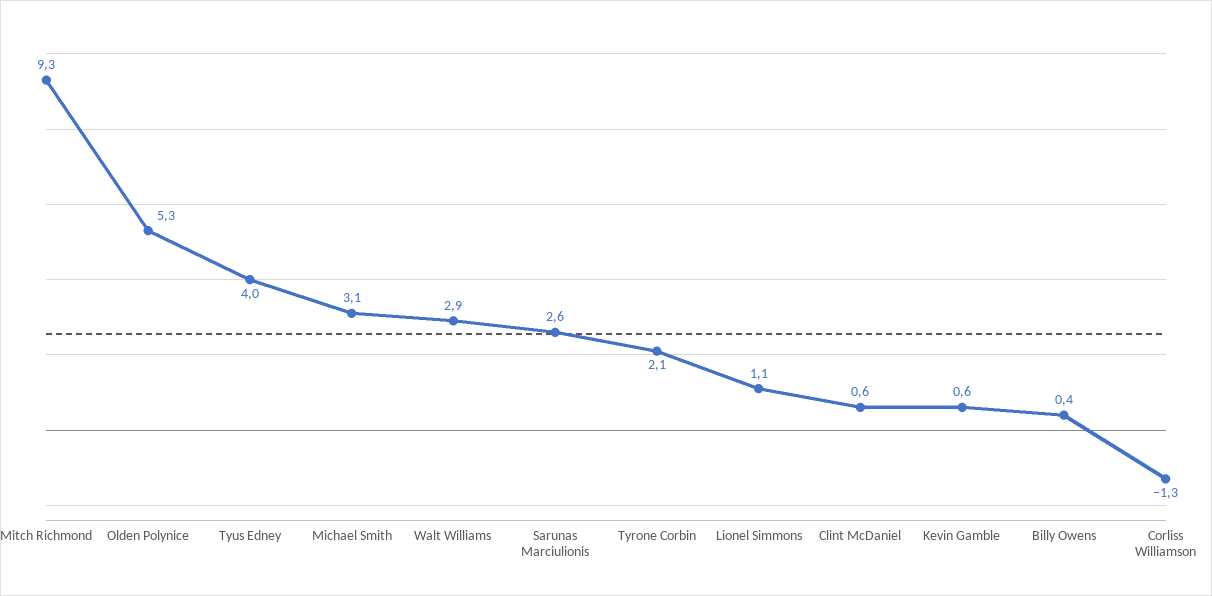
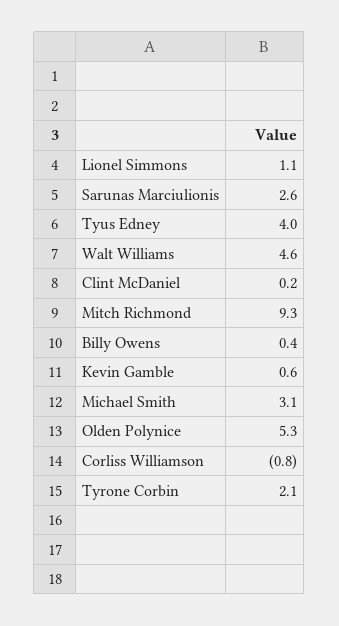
Walt Williams: 2.9 -> 4.6
Clint McDaniel: 0.6 -> 0.2
Corliss Williamson: -1.3 -> -0.8

